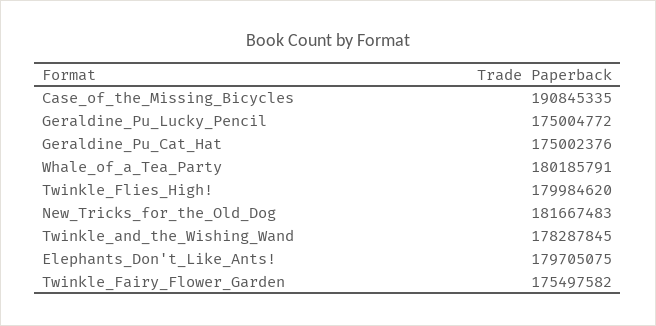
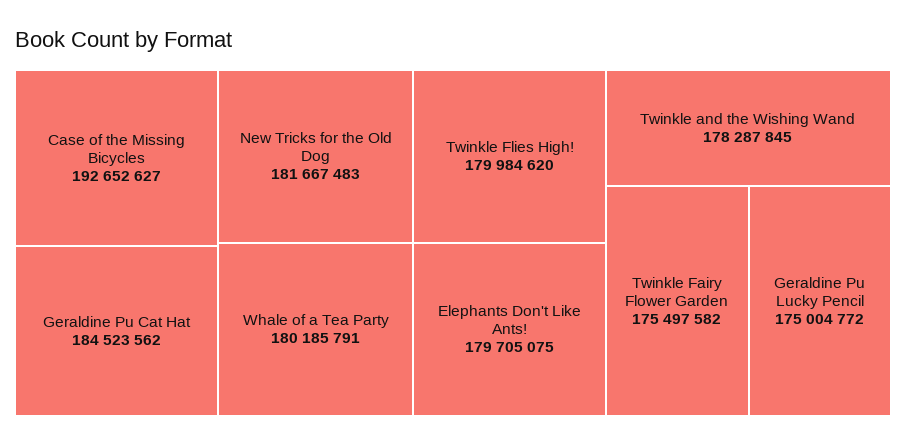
Case_of_the_Missing_Bicycles: 190845335 -> 192652627
Geraldine_Pu_Cat_Hat: 175002376 -> 184523562

